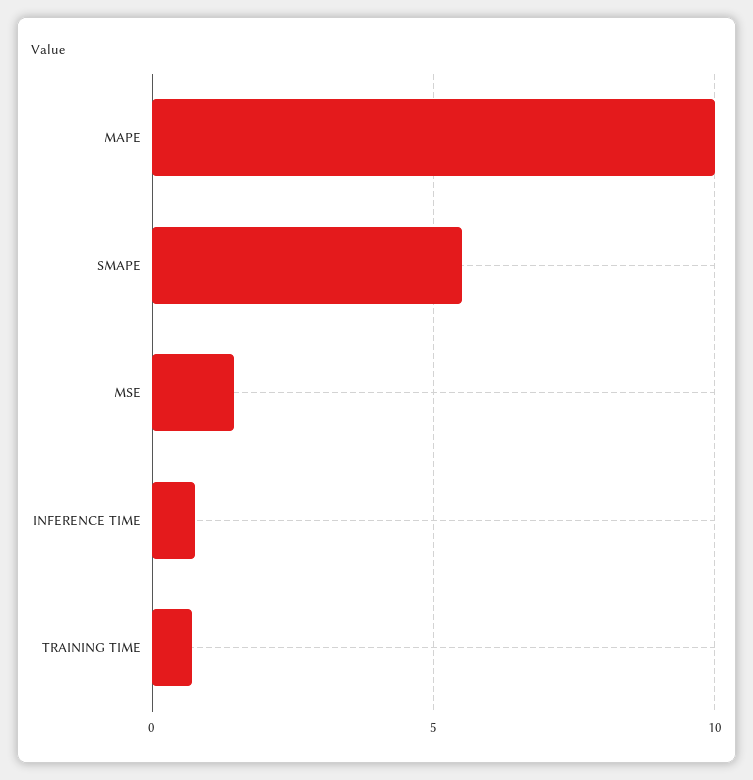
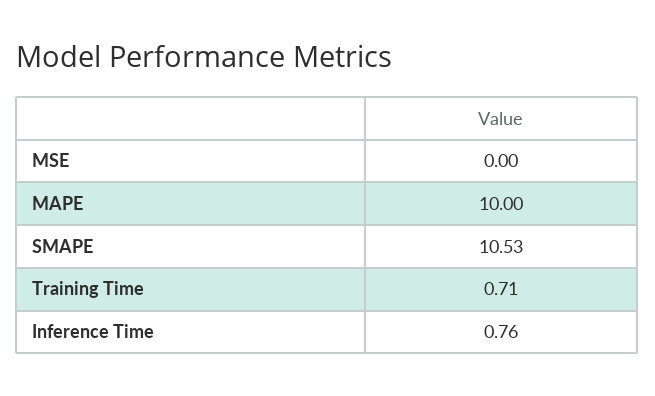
SMAPE: 5.5 -> 10.53
MSE: 1.5 -> 0

